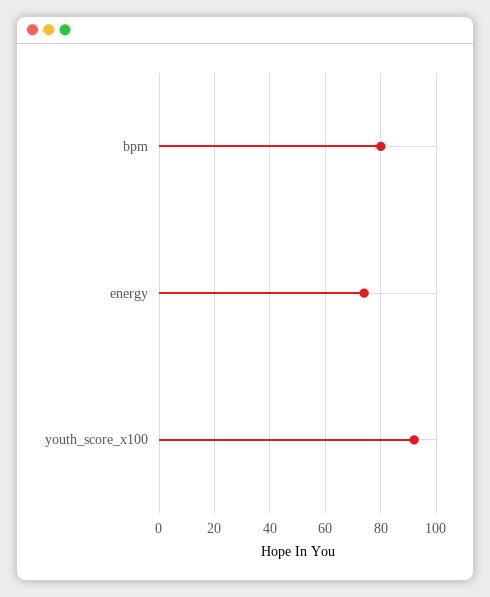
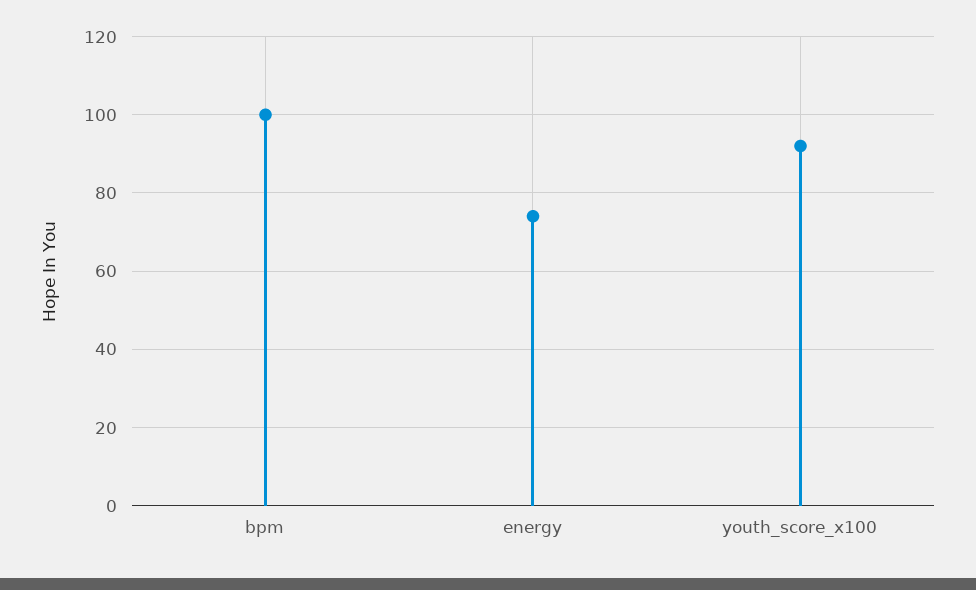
bpm: 80 -> 100

